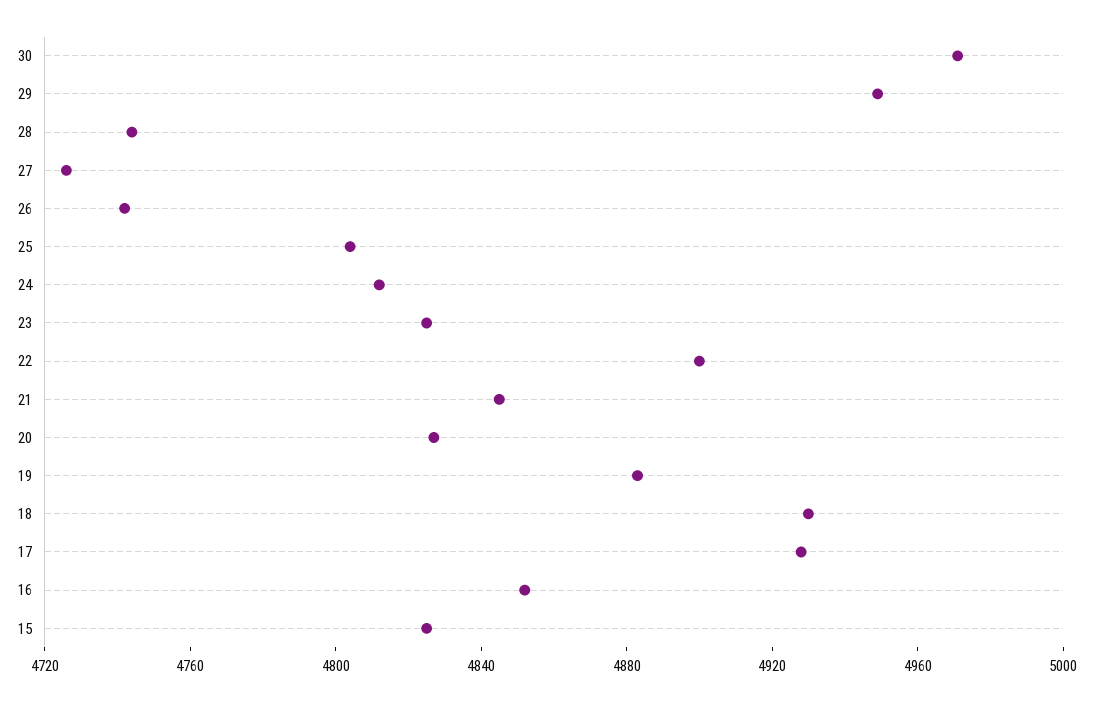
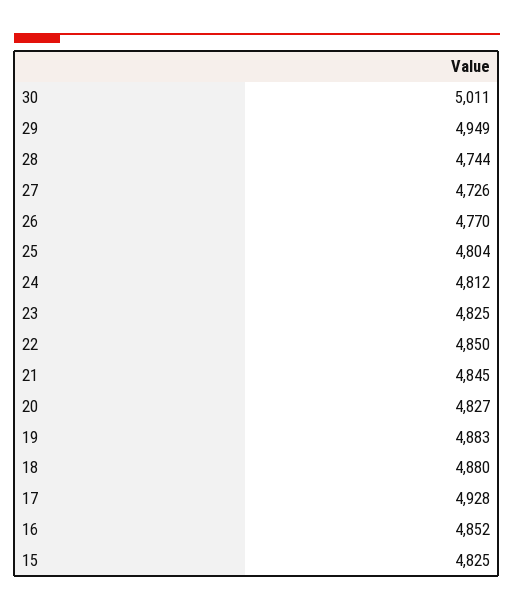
30: 4970 -> 5011
26: 4740 -> 4770
22: 4900 -> 4850
18: 4930 -> 4880

